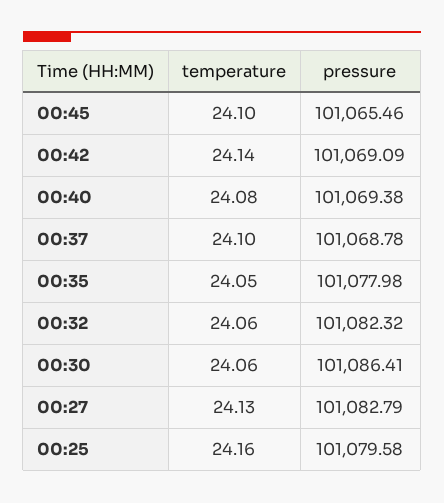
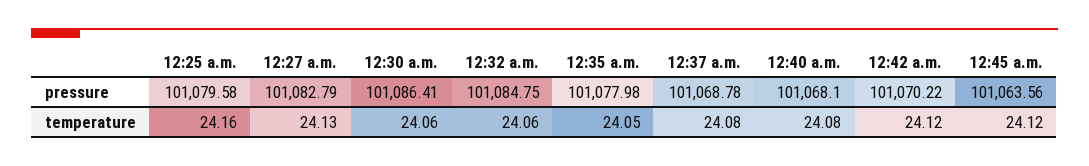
temperature, 00:45: 24.1 -> 24.12
pressure, 00:45: 101065.46 -> 101063.56
temperature, 00:42: 24.14 -> 24.12
pressure, 00:42: 101069.09 -> 101070.22
pressure, 00:40: 101069.38 -> 101068.1
temperature, 00:37: 24.1 -> 24.08
pressure, 00:32: 101082.32 -> 101084.75

